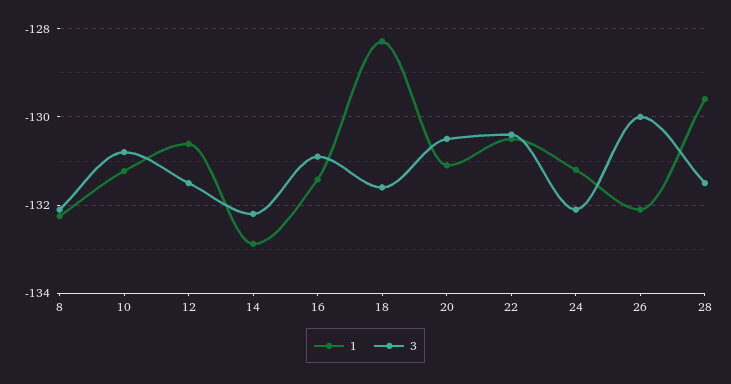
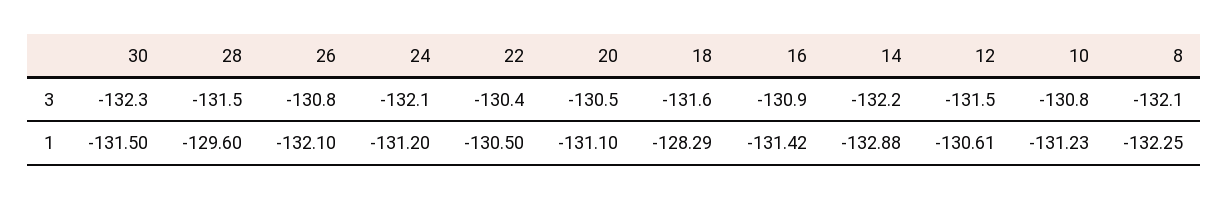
3, 26: -130 -> -130.8
3, 30: none -> -132.3
1, 30: none -> -131.5

